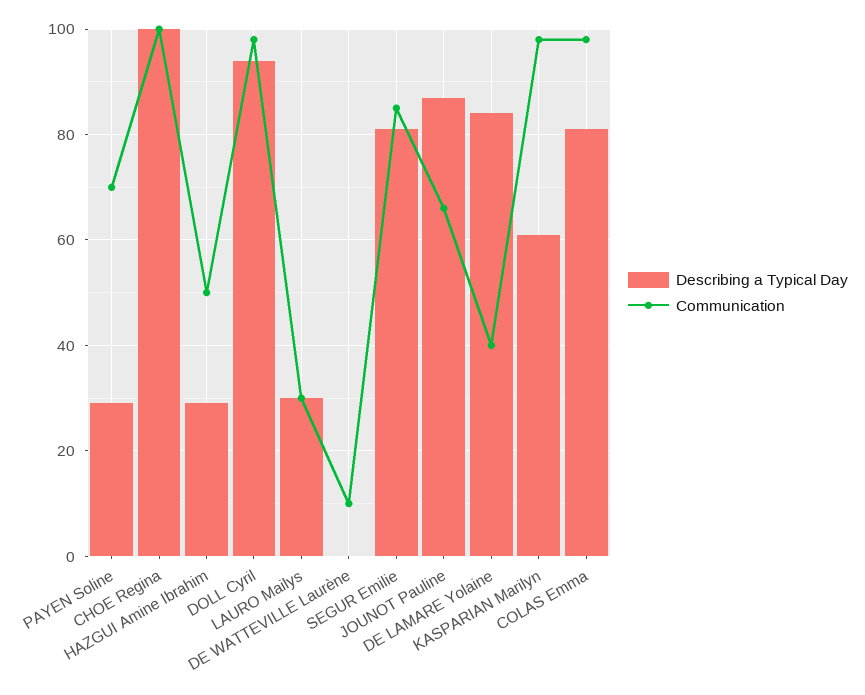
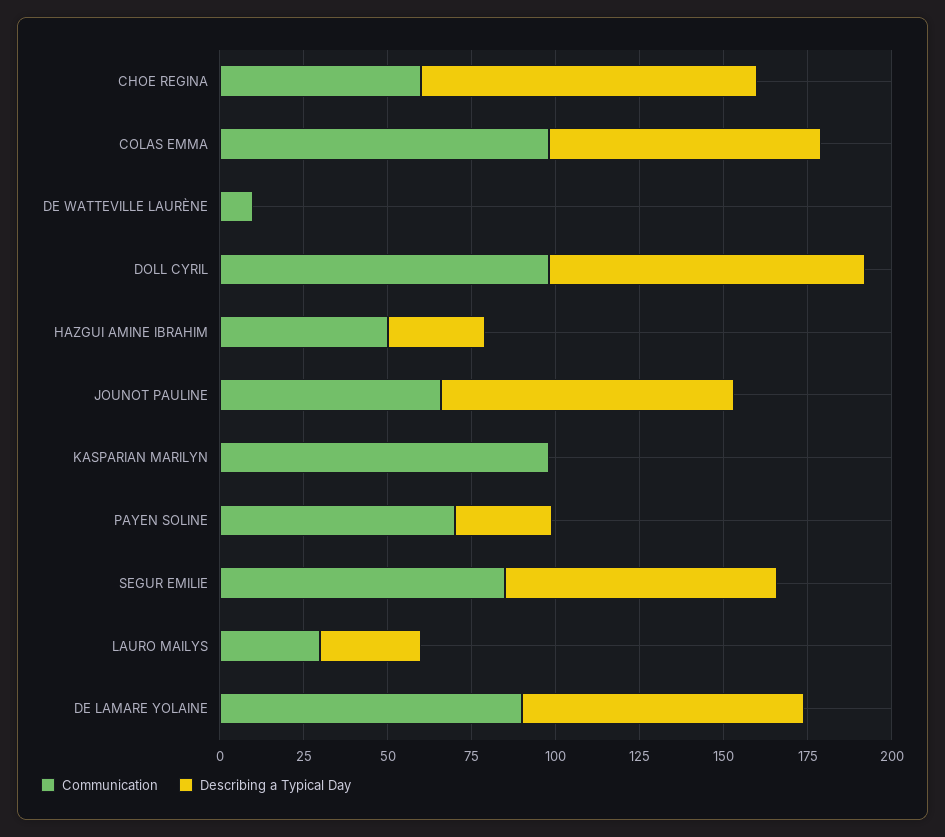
Communication, CHOE Regina: 100 -> 60
Communication, DE LAMARE Yolaine: 40 -> 90
Describing a Typical Day, KASPARIAN Marilyn: 60 -> 0

